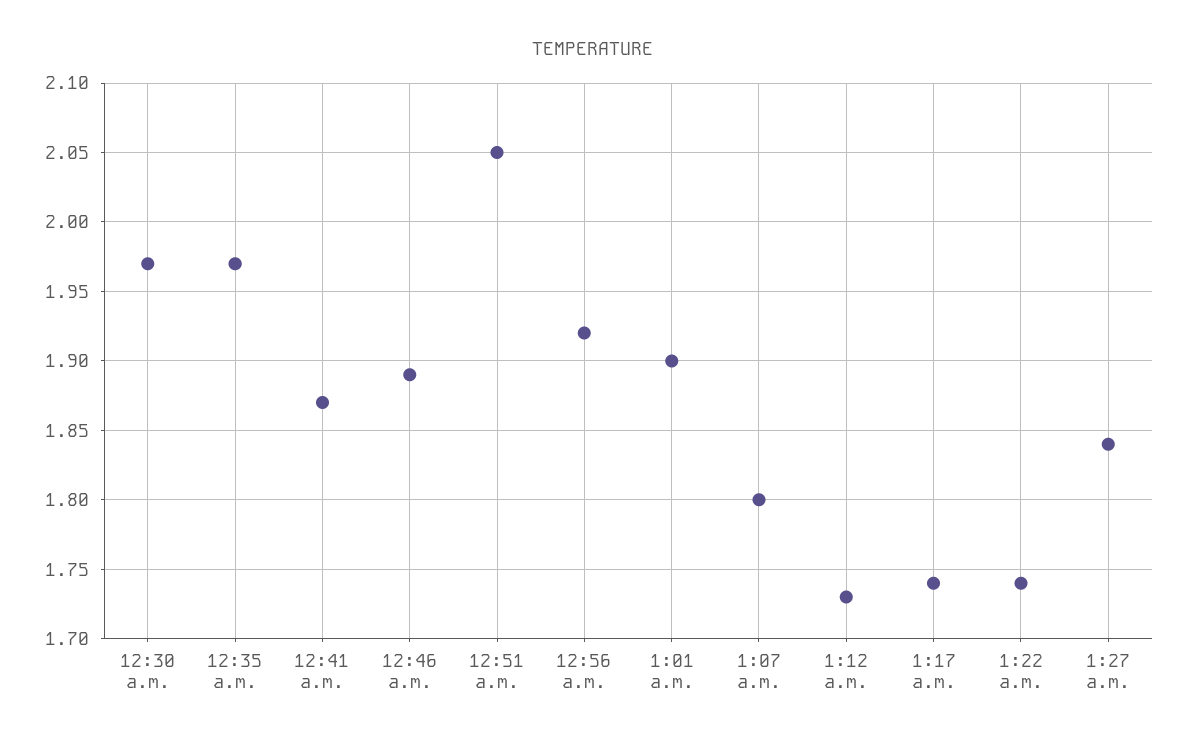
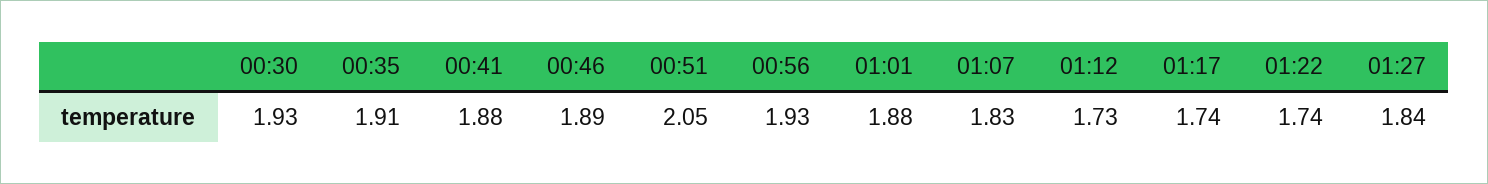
12:30 a.m.: 1.97 -> 1.93
12:35 a.m.: 1.97 -> 1.91
12:41 a.m.: 1.87 -> 1.88
12:56 a.m.: 1.92 -> 1.93
1:01 a.m.: 1.9 -> 1.88
1:07 a.m.: 1.8 -> 1.83

